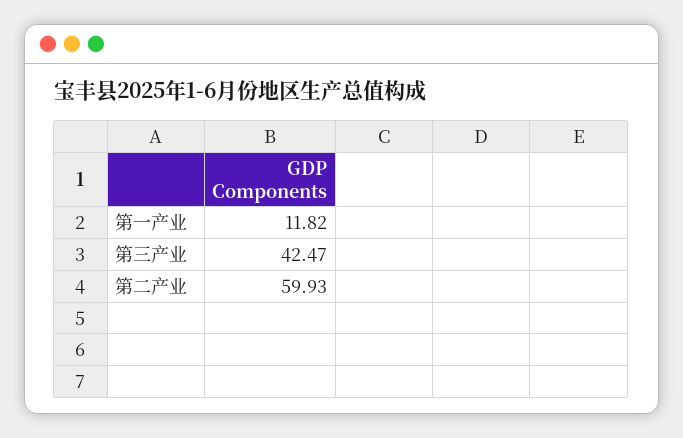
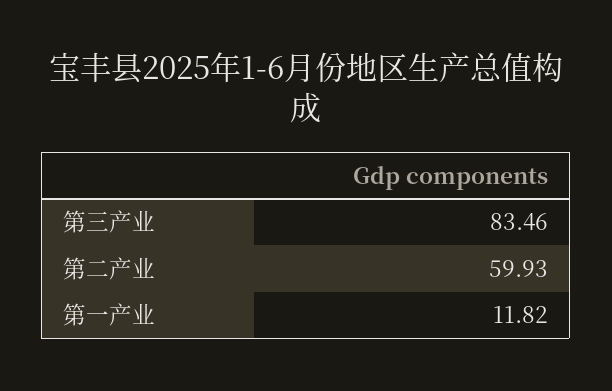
第三产业: 42.47 -> 83.46

